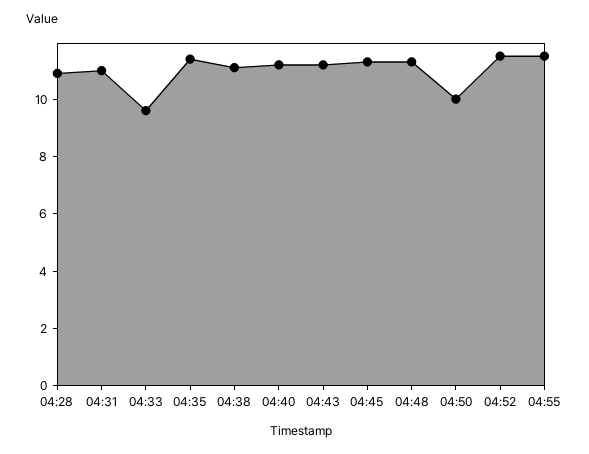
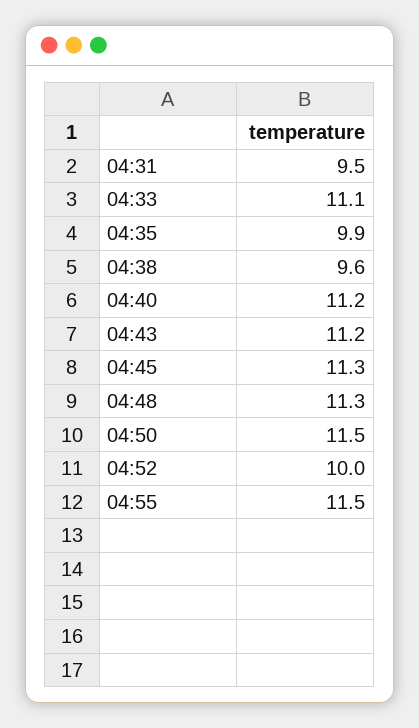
04:28: 11 -> none
04:31: 11 -> 9.5
04:33: 9.5 -> 11.1
04:35: 11.5 -> 9.9
04:38: 11 -> 9.6
04:50: 10 -> 11.5
04:52: 11.5 -> 10

